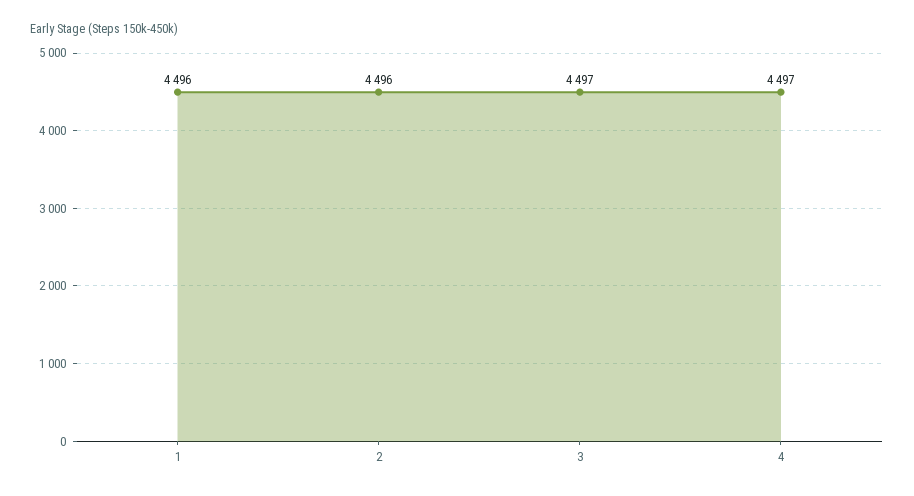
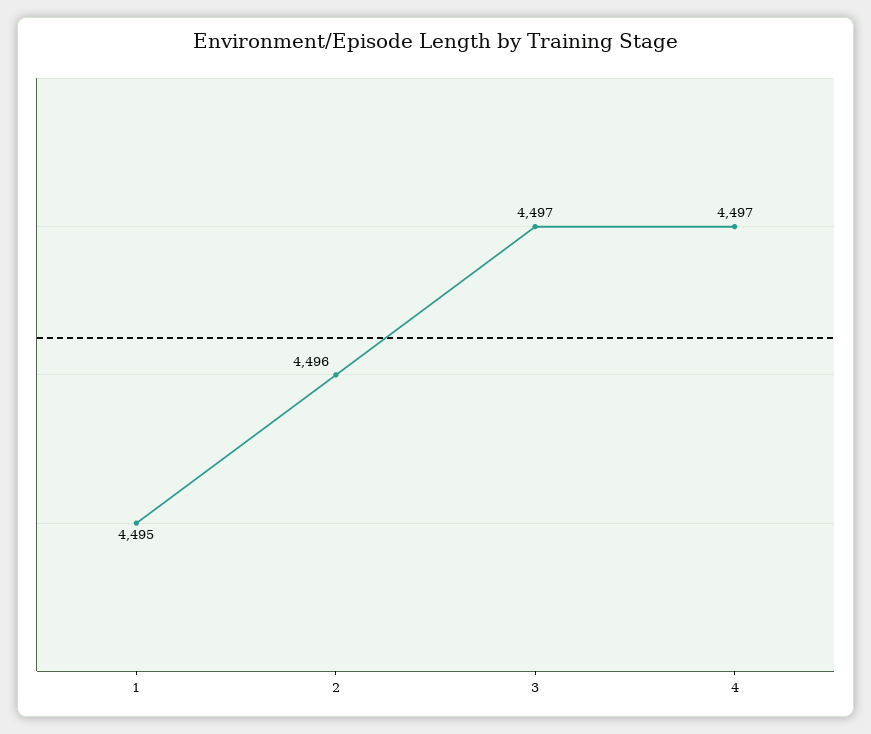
1: 4496 -> 4495

